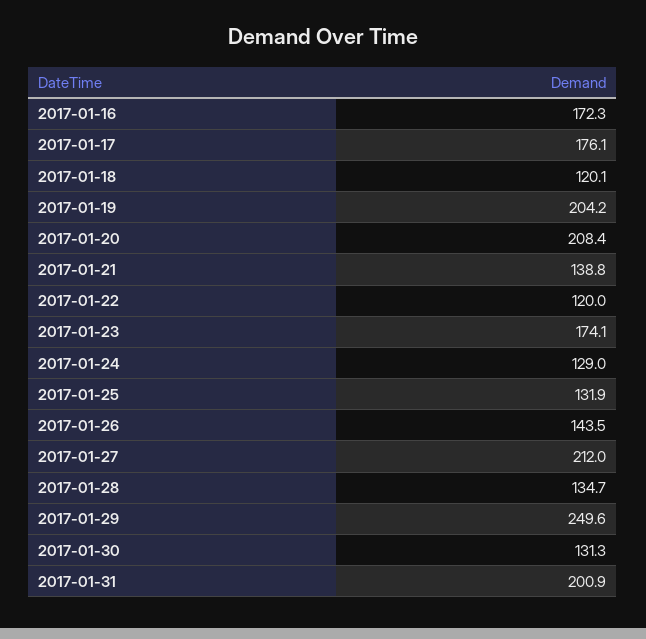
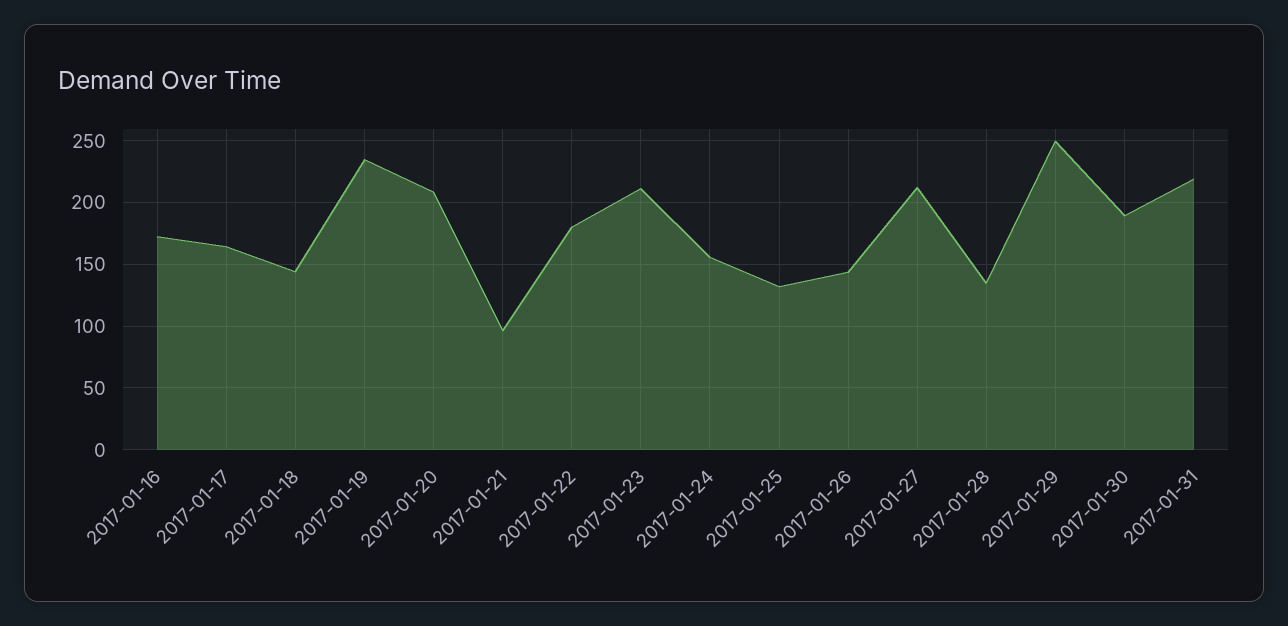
2017-01-17: 176.1 -> 165
2017-01-18: 120.1 -> 145
2017-01-19: 204.2 -> 235
2017-01-21: 138.8 -> 95
2017-01-22: 120 -> 180
2017-01-23: 174.1 -> 210
2017-01-24: 129 -> 155
2017-01-30: 131.3 -> 190
2017-01-31: 200.9 -> 220

